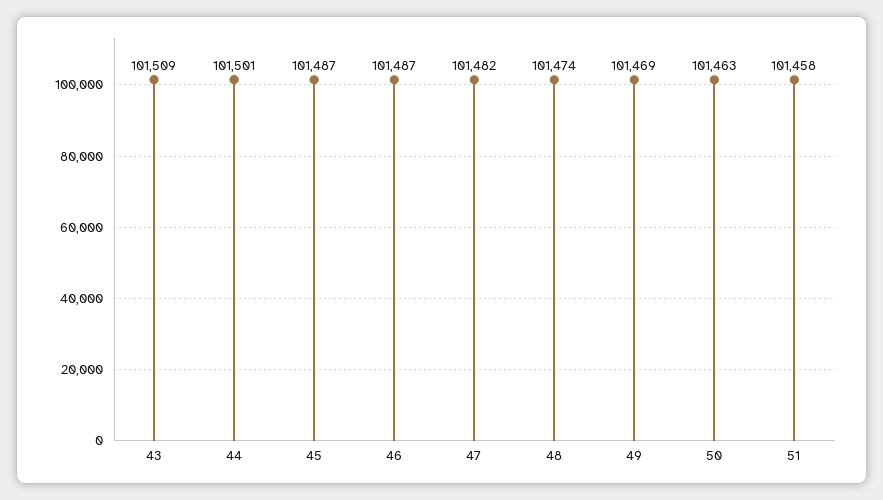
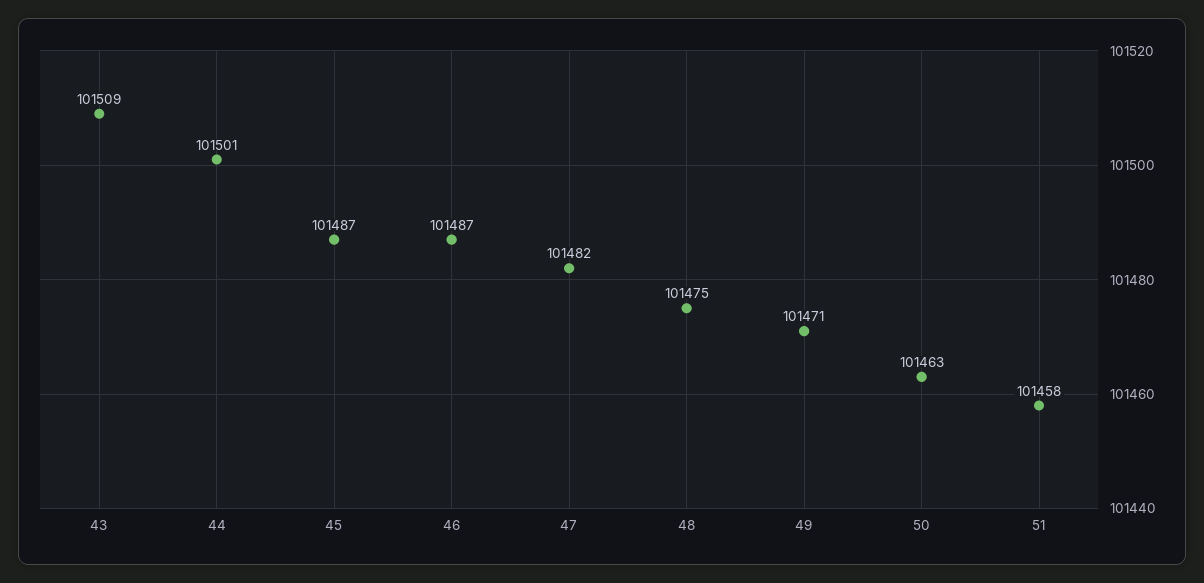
48: 101474 -> 101475
49: 101469 -> 101471

